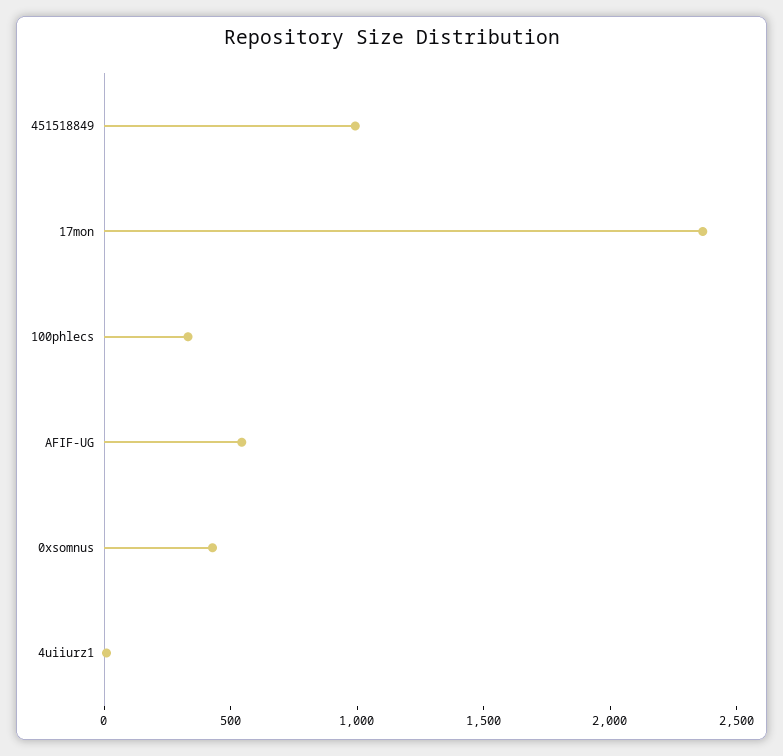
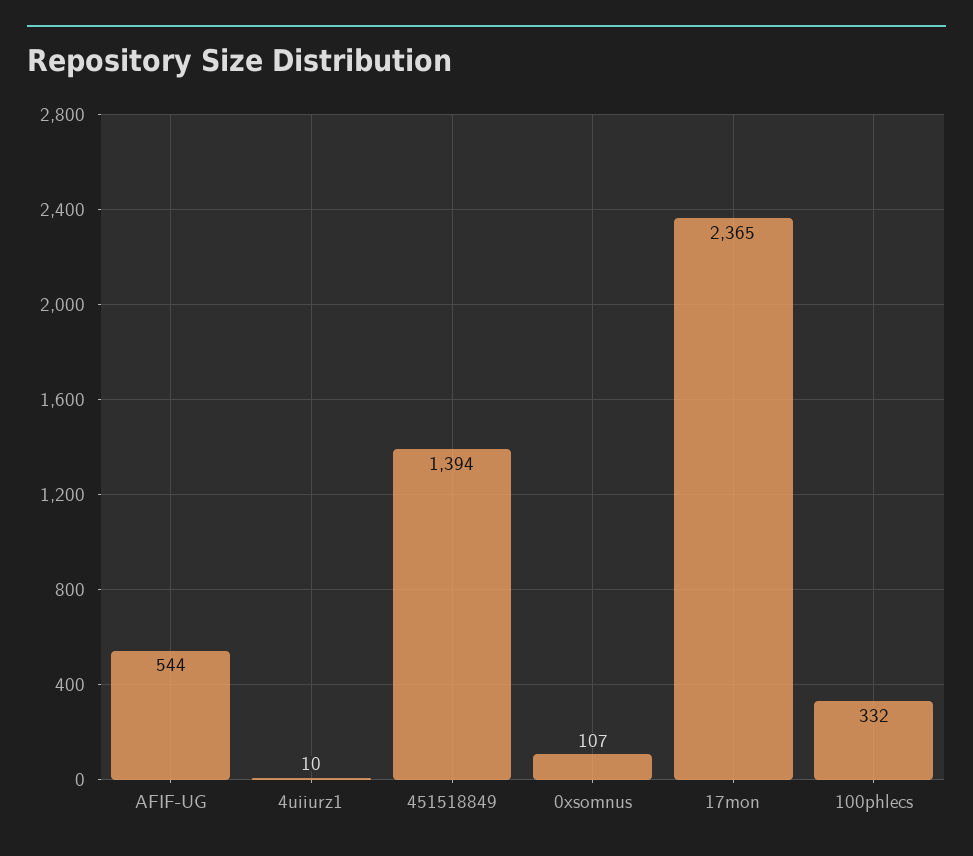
451518849: 1000 -> 1394
0xsomnus: 400 -> 107

